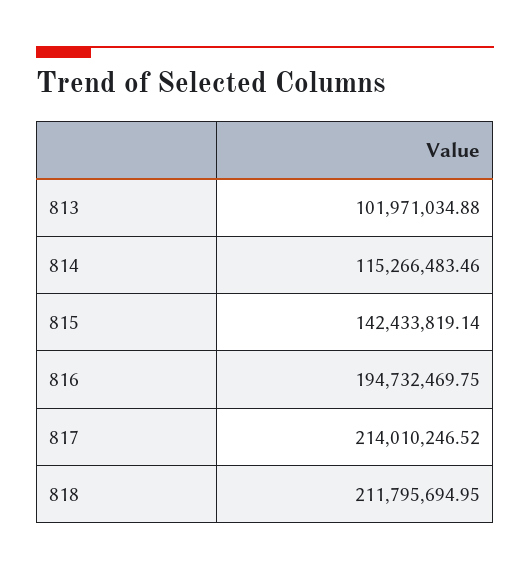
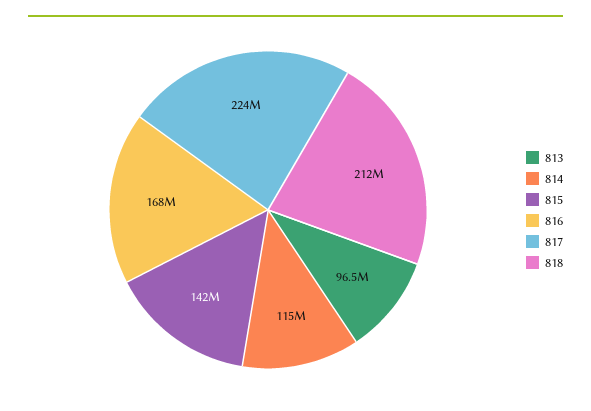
813: 101971034.88 -> 96500000
816: 194732469.75 -> 168000000
817: 214010246.52 -> 224000000

